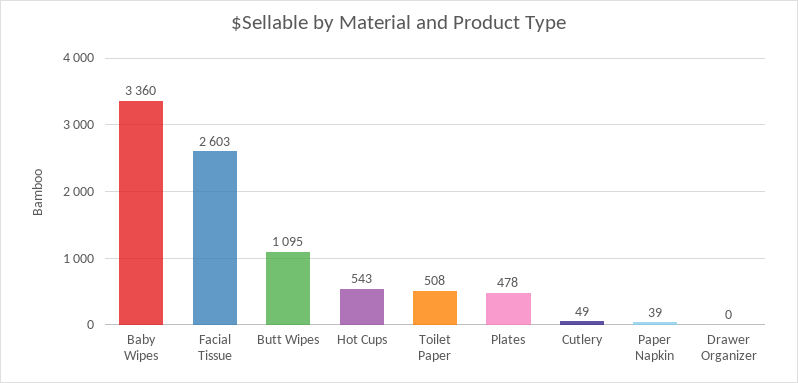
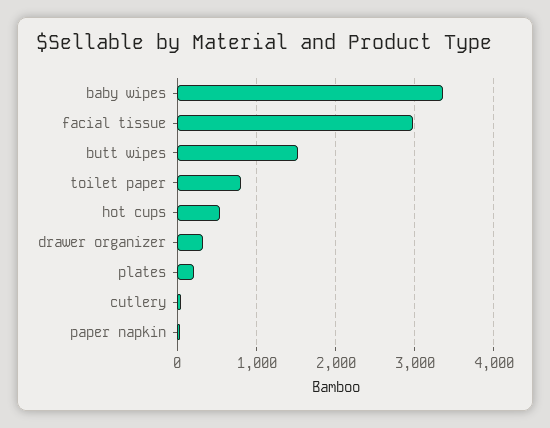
Facial Tissue: 2603 -> 3000
Butt Wipes: 1095 -> 1500
Toilet Paper: 508 -> 800
Plates: 478 -> 200
Drawer Organizer: 0 -> 300

